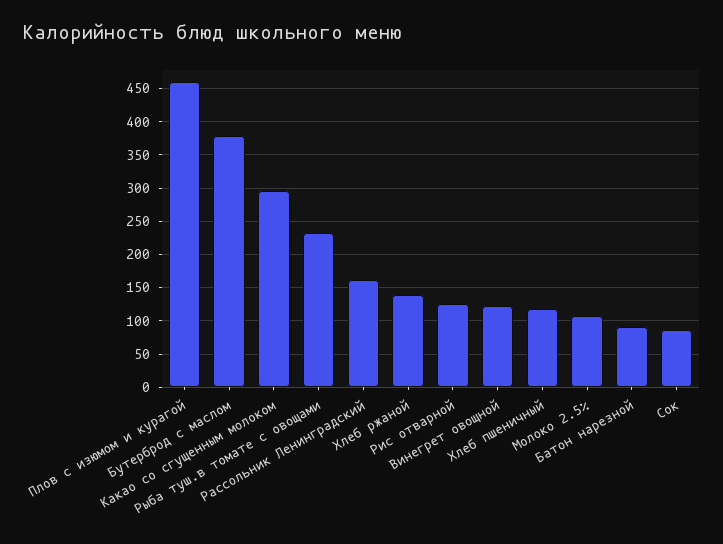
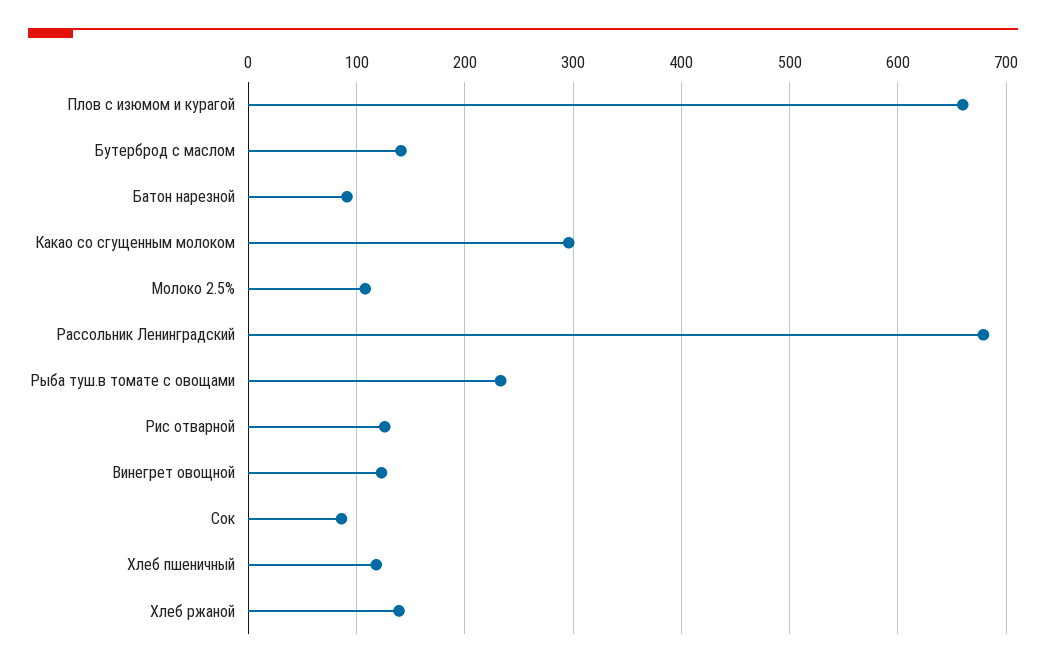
Плов с изюмом и курагой: 460 -> 660
Бутерброд с маслом: 380 -> 140
Рассольник Ленинградский: 160 -> 680

